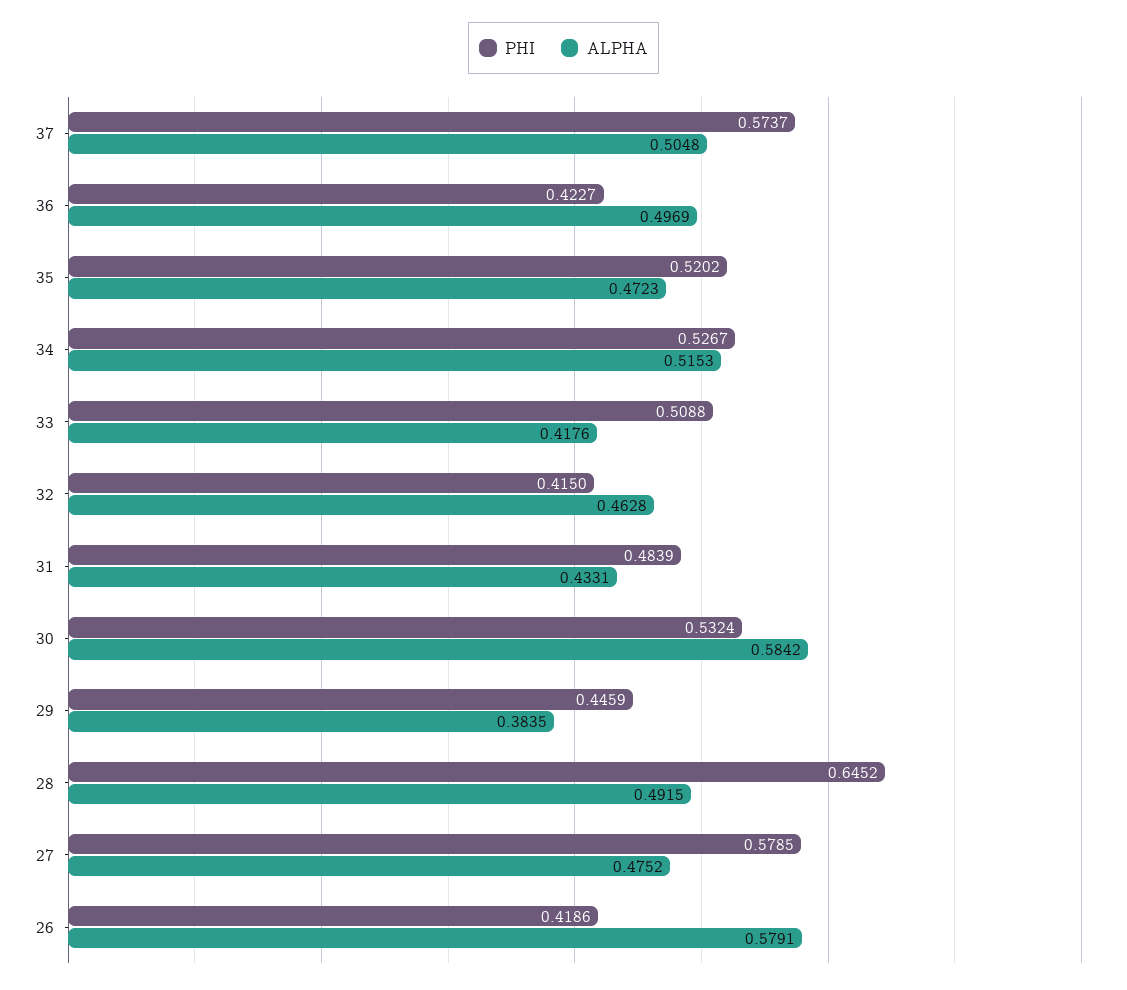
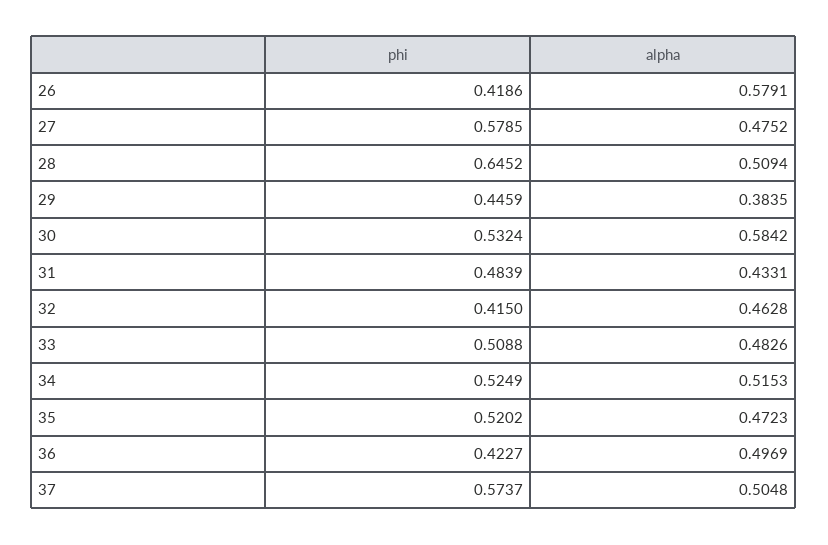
PHI, 34: 0.5267 -> 0.5249
ALPHA, 33: 0.4176 -> 0.4826
ALPHA, 28: 0.4915 -> 0.5094

